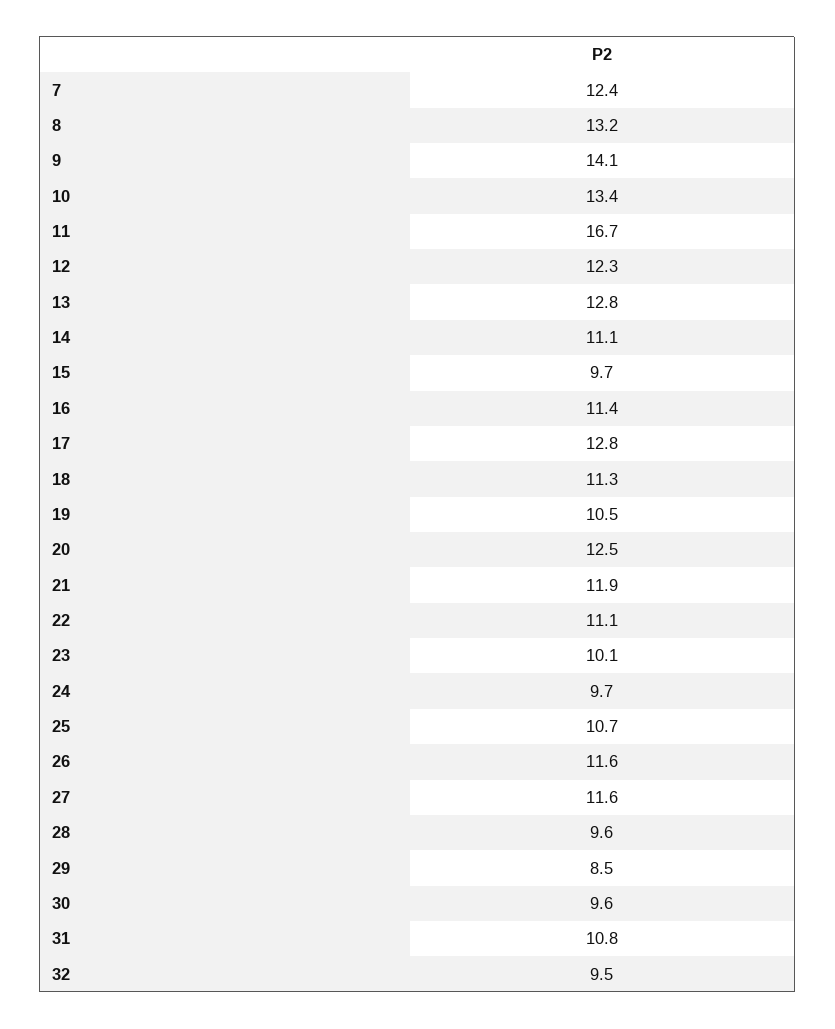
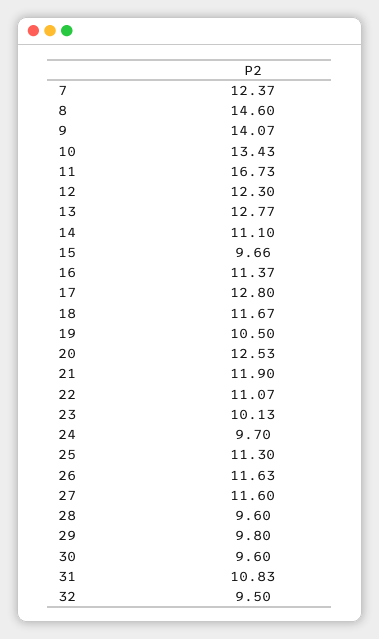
8: 13.2 -> 14.6
18: 11.3 -> 11.67
25: 10.7 -> 11.3
29: 8.5 -> 9.8

